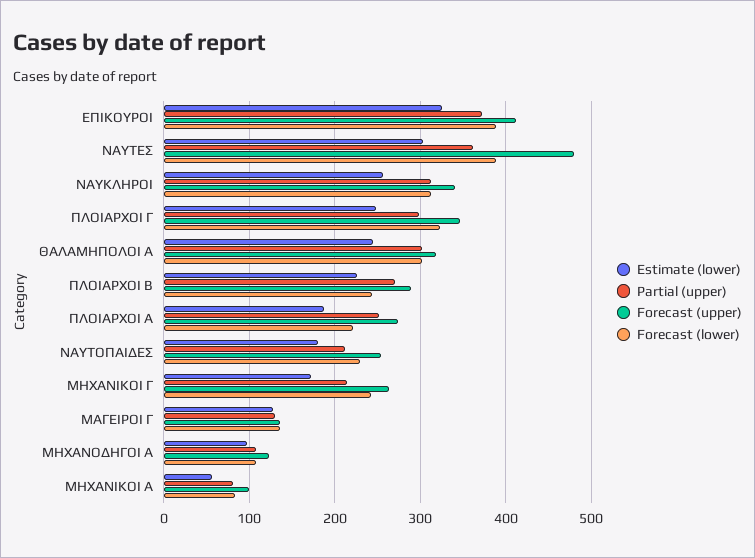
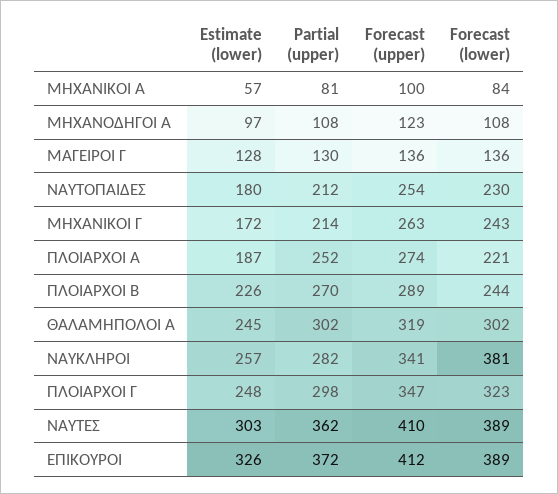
Forecast (upper), ΝΑΥΤΕΣ: 480 -> 410
Partial (upper), ΝΑΥΚΛΗΡΟΙ: 310 -> 282
Forecast (lower), ΝΑΥΚΛΗΡΟΙ: 310 -> 381

